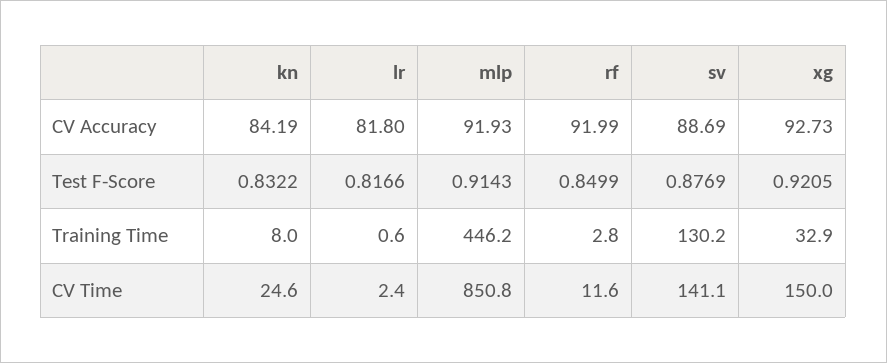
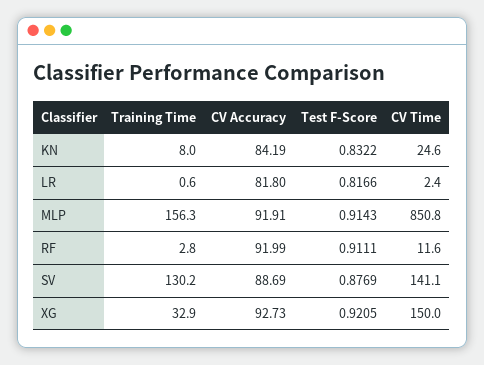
mlp, CV Accuracy: 91.93 -> 91.91
rf, Test F-Score: 0.8499 -> 0.9111
mlp, Training Time: 446.2 -> 156.3

